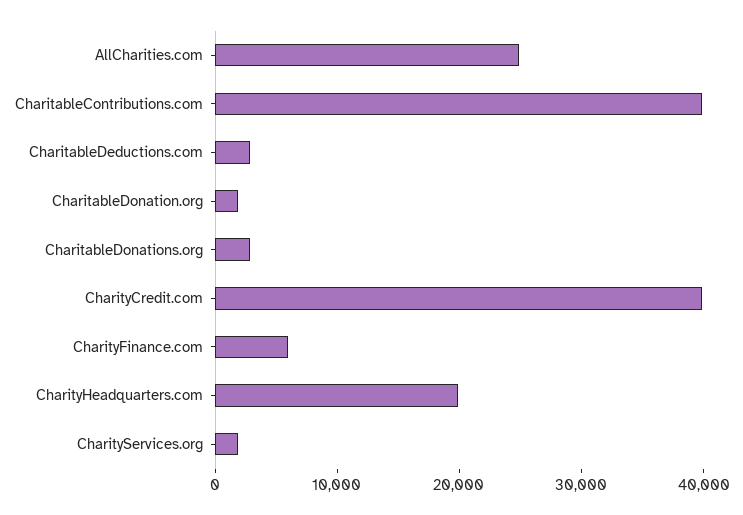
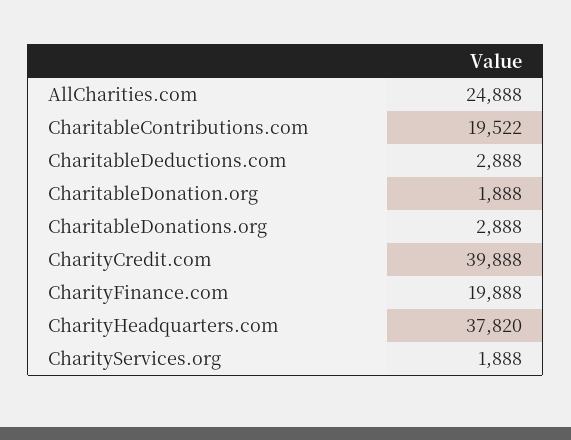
CharitableContributions.com: 40000 -> 19522
CharityFinance.com: 6000 -> 19888
CharityHeadquarters.com: 20000 -> 37820

